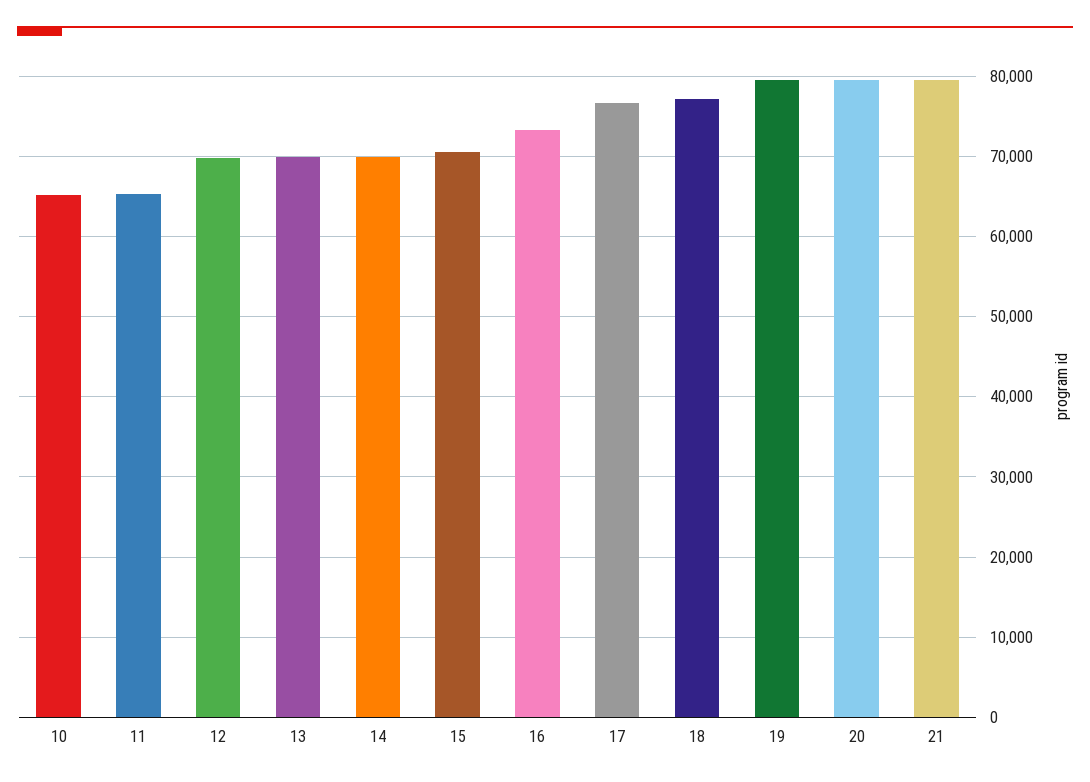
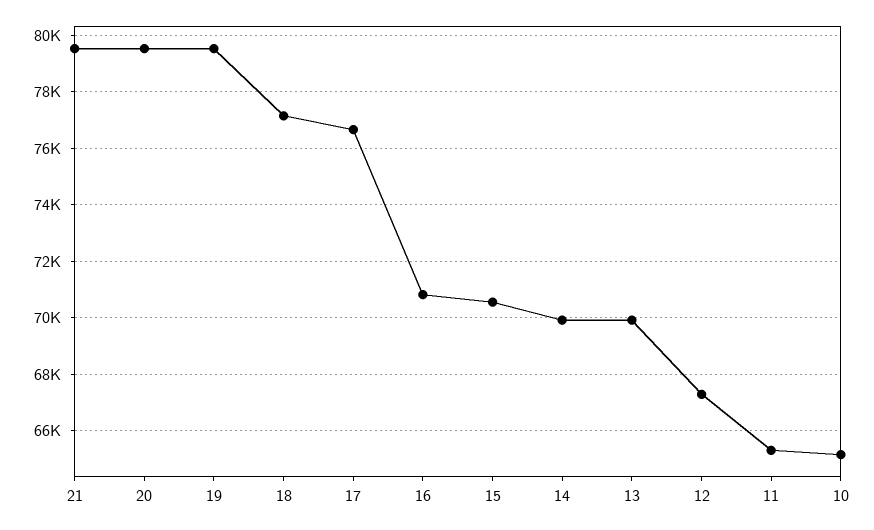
12: 70000 -> 67250
16: 73000 -> 70750

